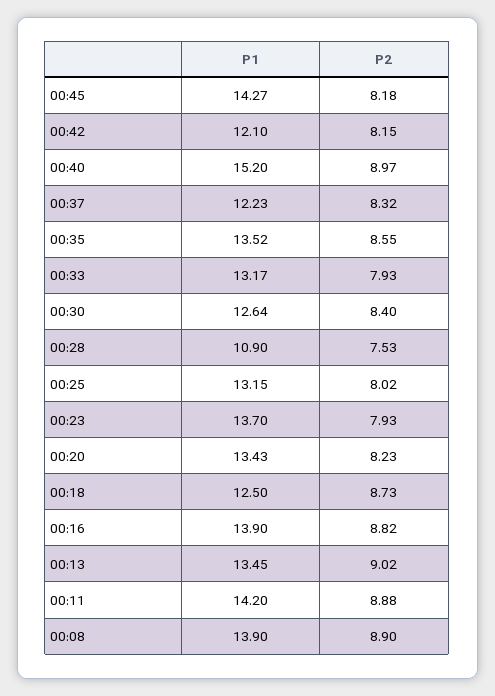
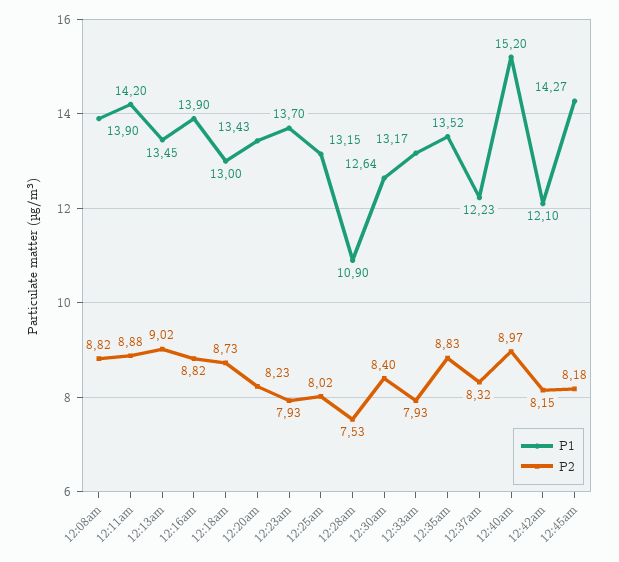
P2, 00:35: 8.55 -> 8.83
P1, 00:18: 12.5 -> 13
P2, 00:08: 8.9 -> 8.82

